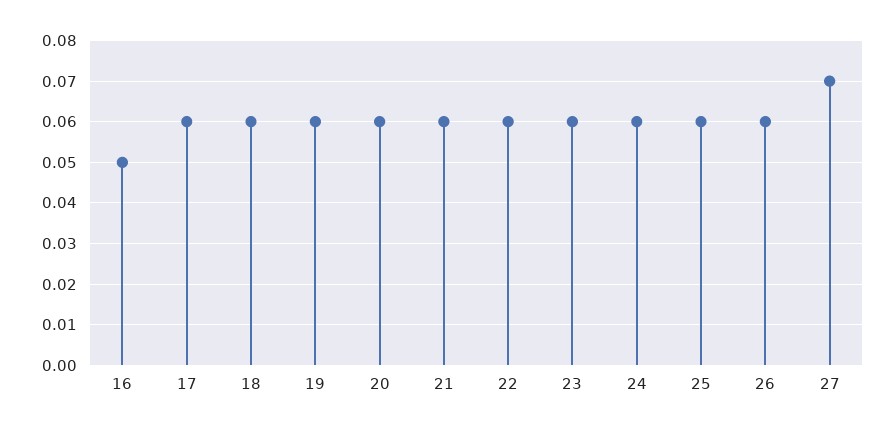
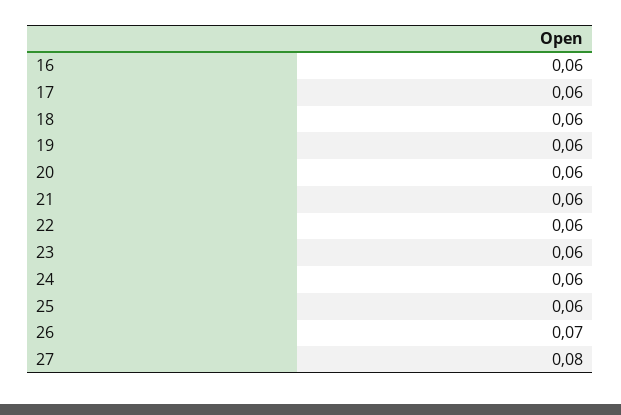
16: 0.05 -> 0.06
26: 0.06 -> 0.07
27: 0.07 -> 0.08

